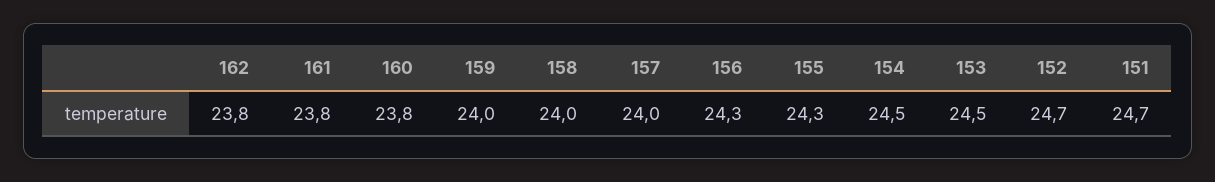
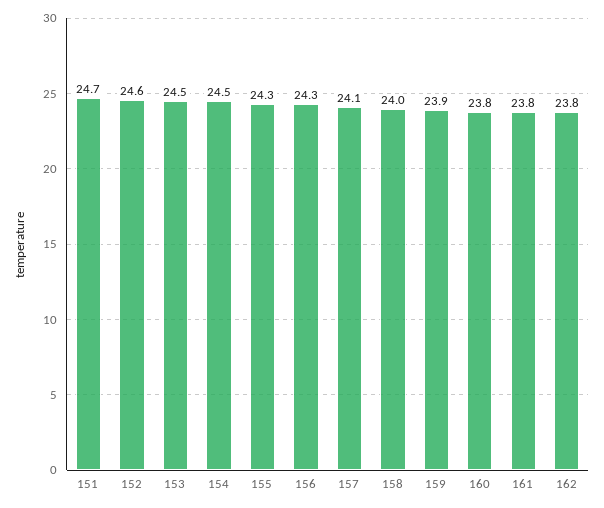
159: 24 -> 23.9
157: 24 -> 24.1
152: 24.7 -> 24.6

